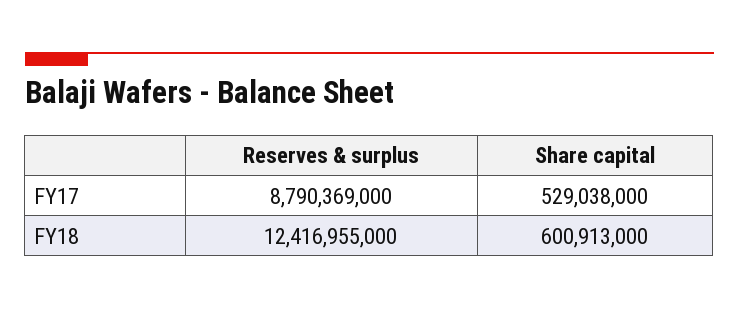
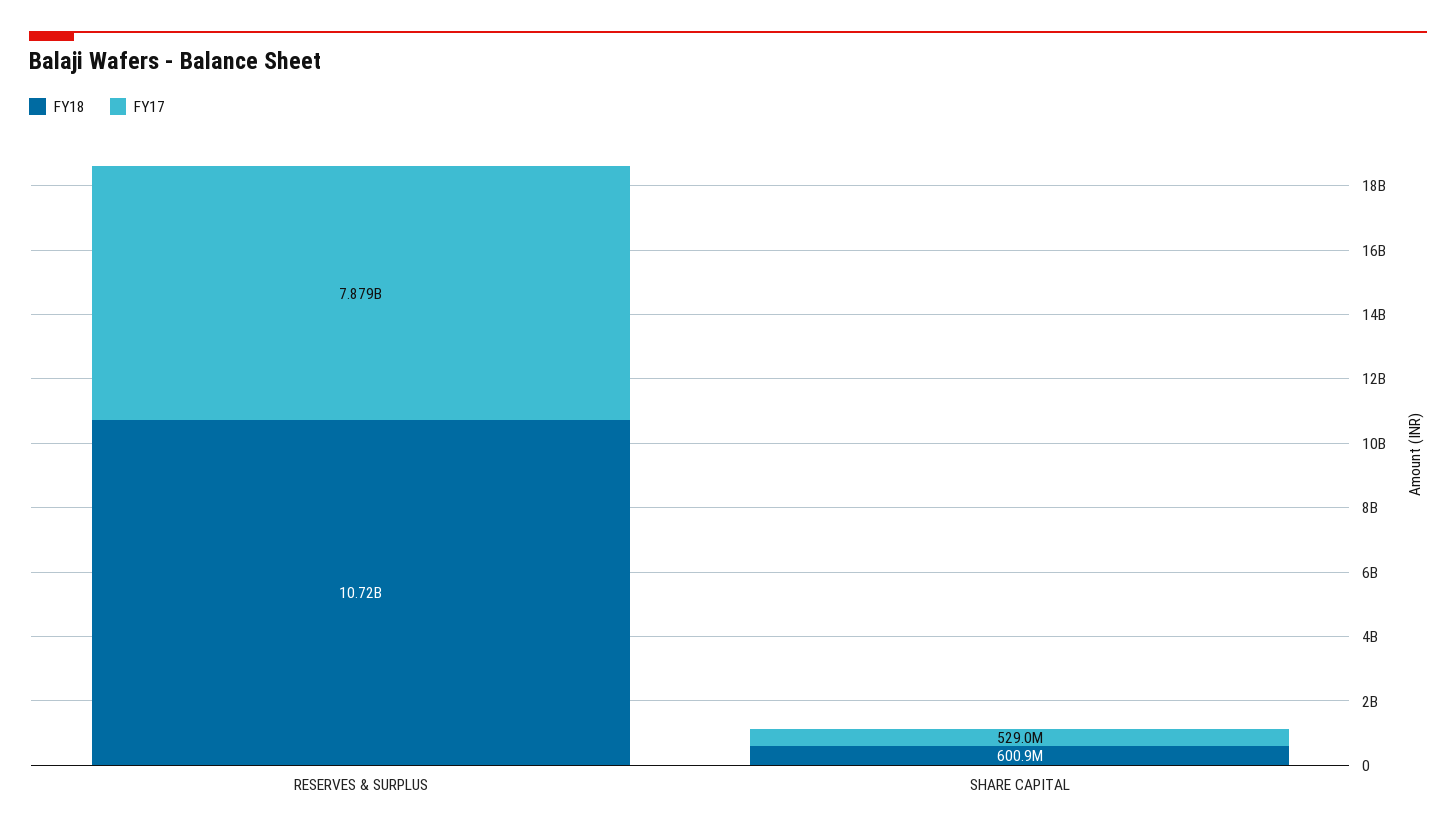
FY17, Reserves & surplus: 8790369000 -> 7879000000
FY18, Reserves & surplus: 12416955000 -> 10720000000

